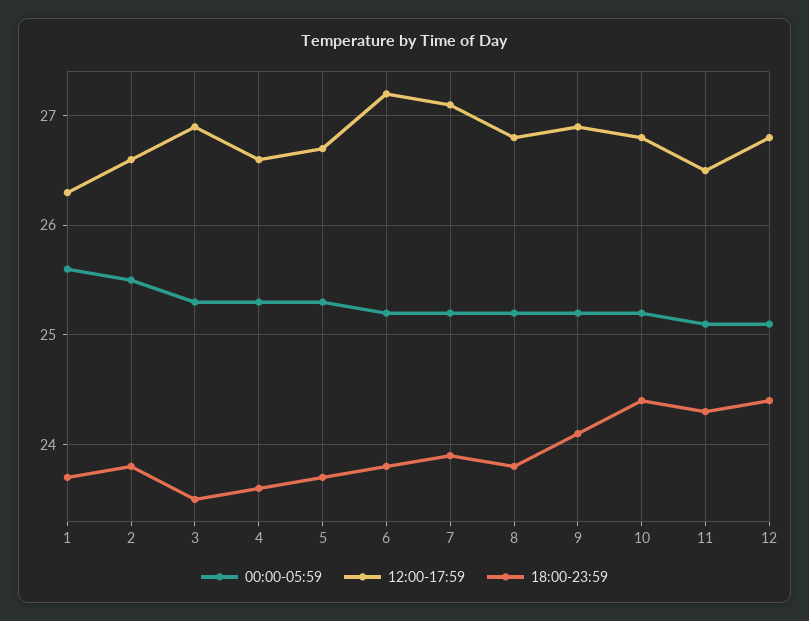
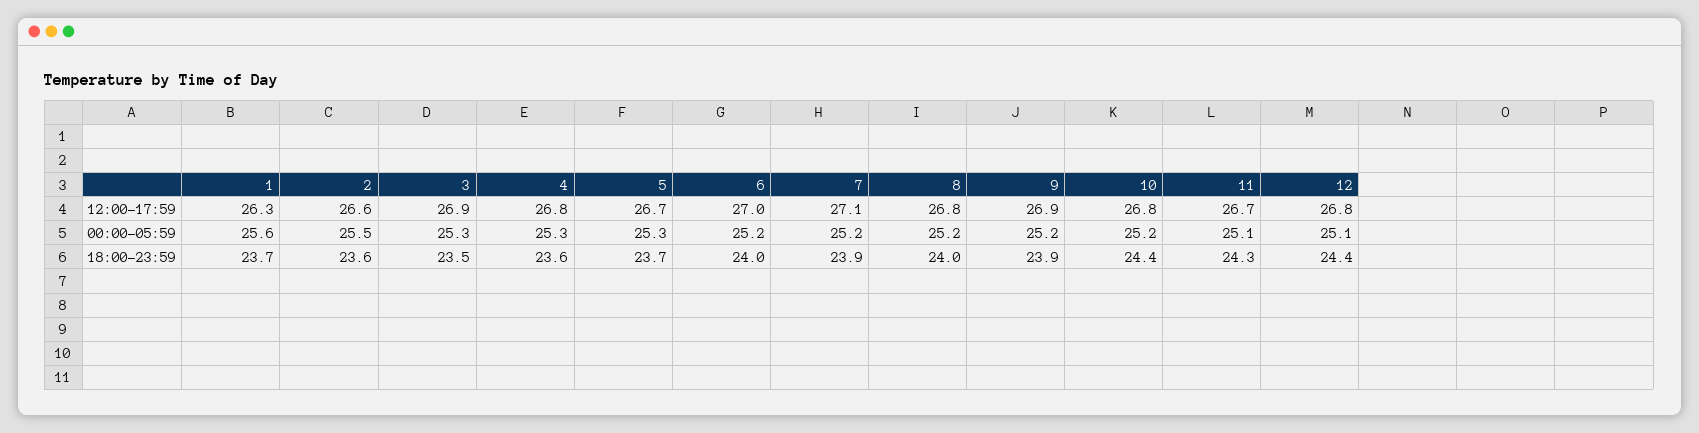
18:00-23:59, 2: 23.8 -> 23.6
12:00-17:59, 4: 26.6 -> 26.8
12:00-17:59, 6: 27.2 -> 27
18:00-23:59, 6: 23.8 -> 24
18:00-23:59, 8: 23.8 -> 24
18:00-23:59, 9: 24.1 -> 23.9
12:00-17:59, 11: 26.5 -> 26.7

